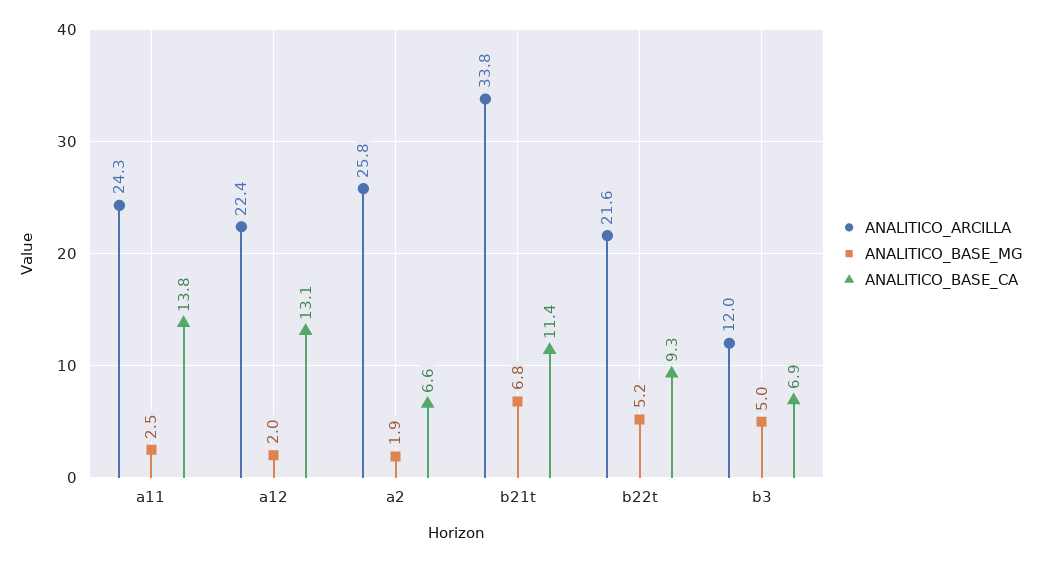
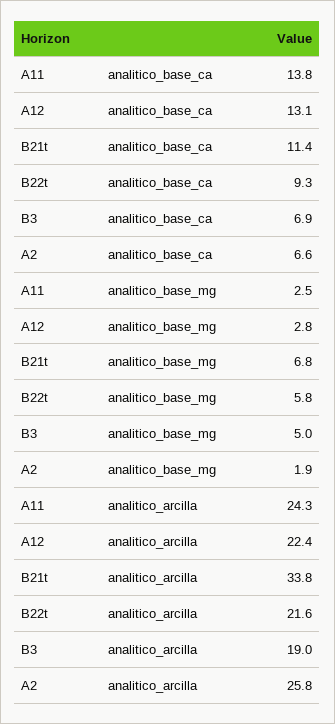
ANALITICO_BASE_MG, a12: 2 -> 2.8
ANALITICO_BASE_MG, b22t: 5.2 -> 5.8
ANALITICO_ARCILLA, b3: 12 -> 19

